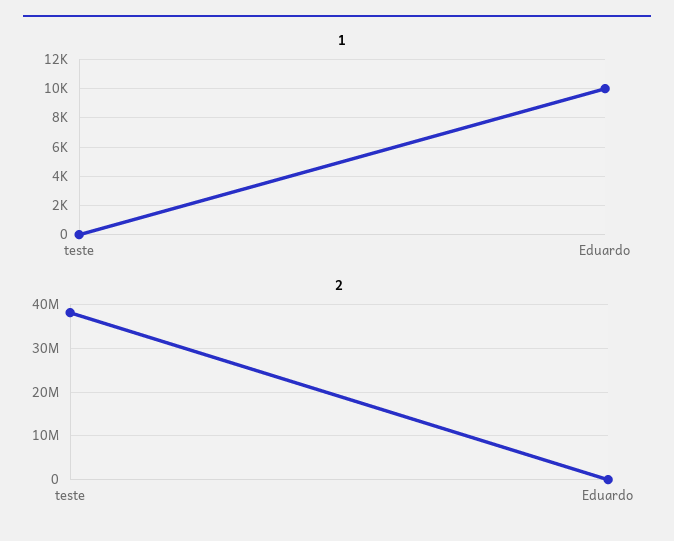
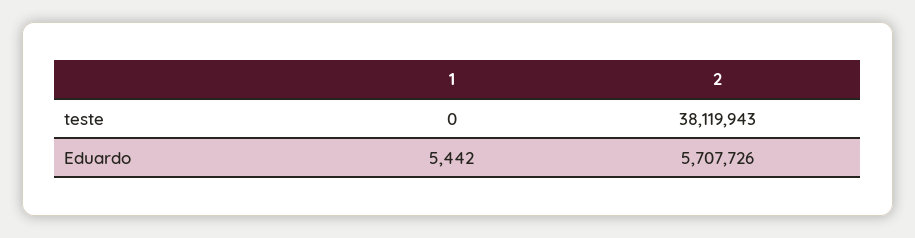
1, Eduardo: 10000 -> 5442
2, Eduardo: 0 -> 5707726

